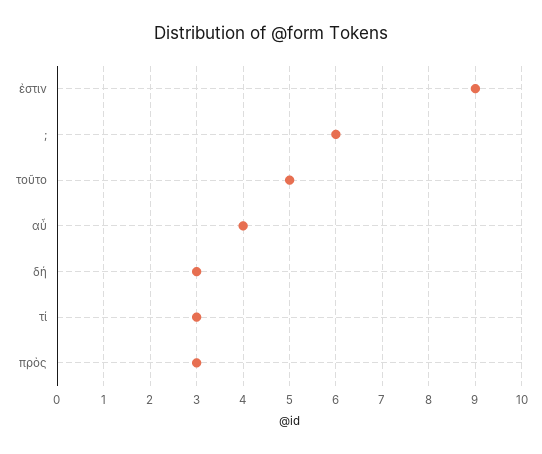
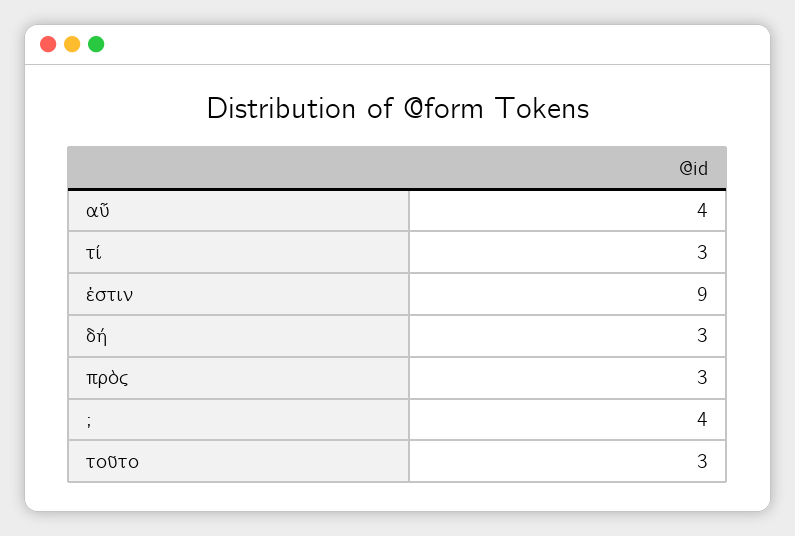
;: 6 -> 4
τοῦτο: 5 -> 3

